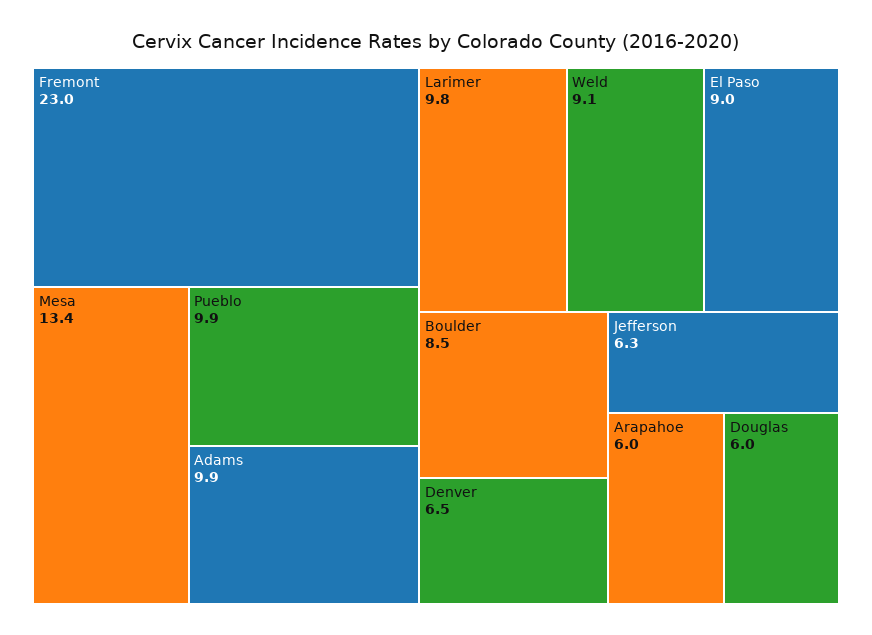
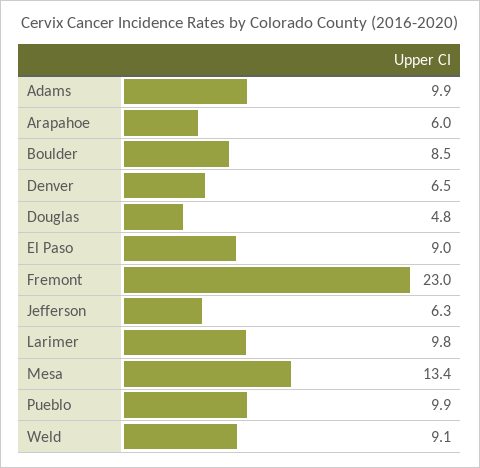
Douglas: 6 -> 4.8

